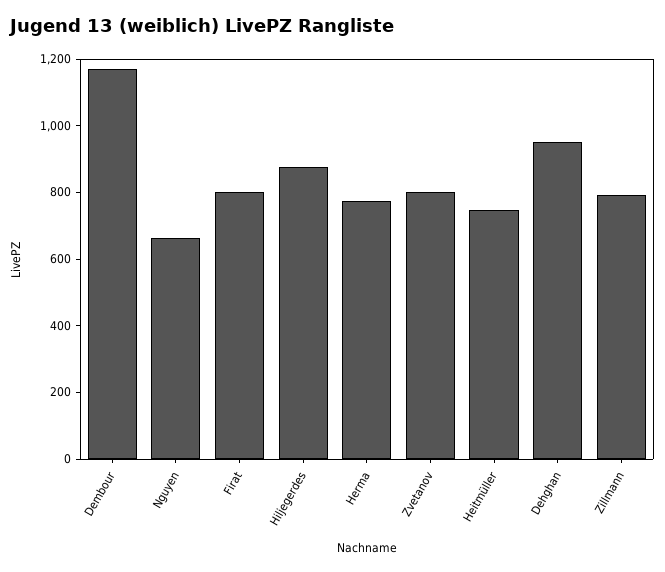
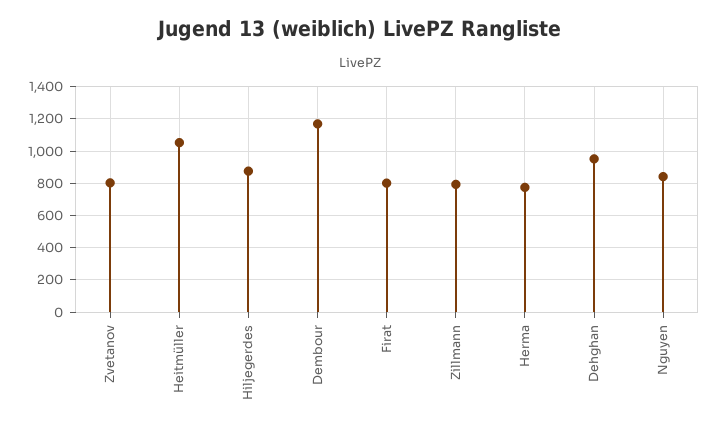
Nguyen: 650 -> 850
Heitmüller: 750 -> 1050

